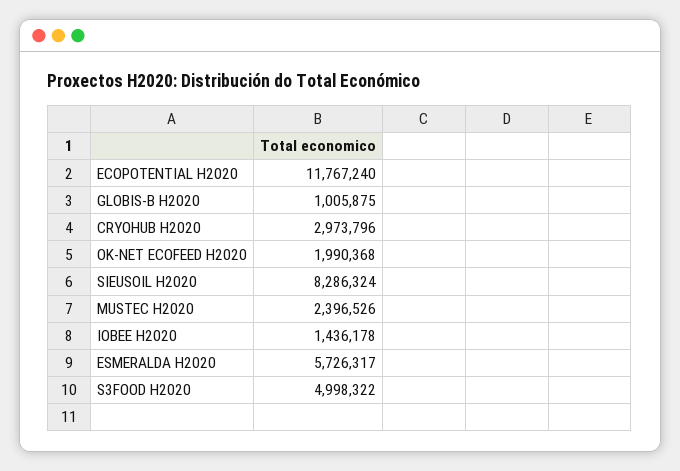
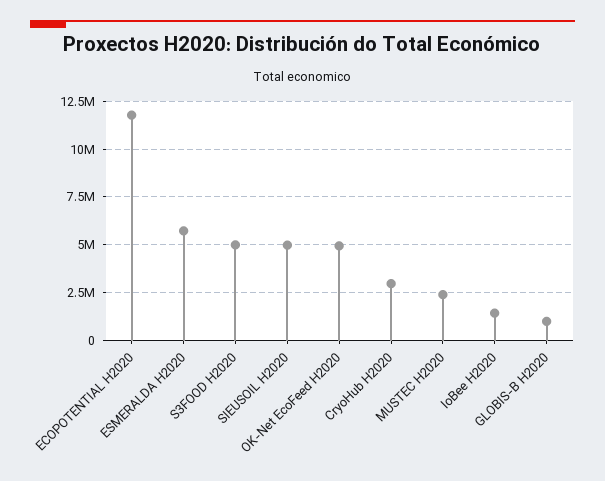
OK-NET ECOFEED H2020: 1990368 -> 5000000
SIEUSOIL H2020: 8286324 -> 5000000

